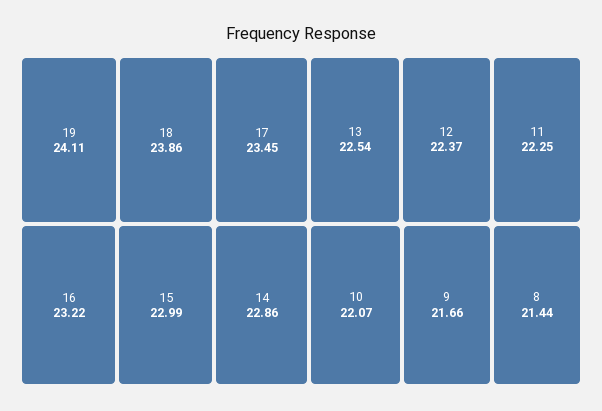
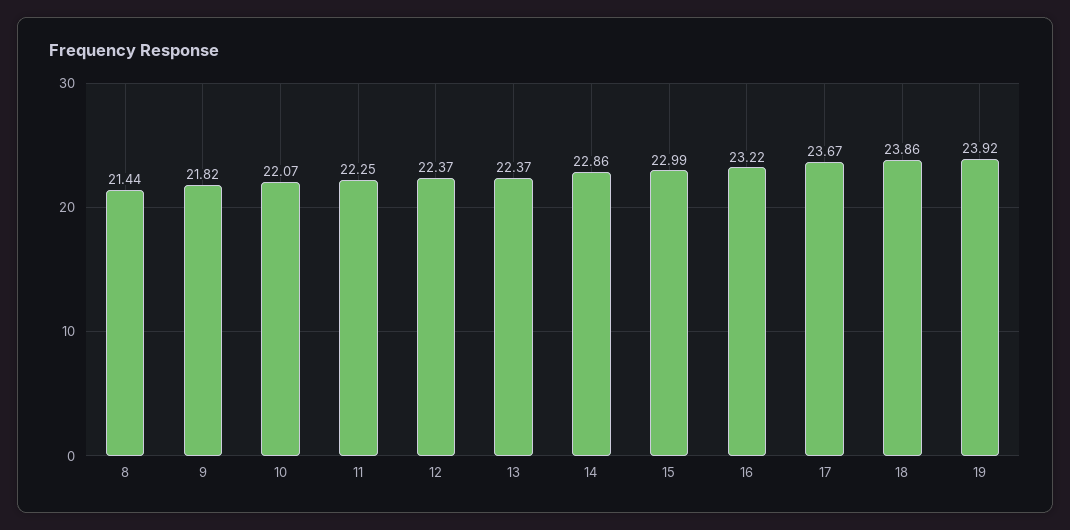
19: 24.11 -> 23.92
17: 23.45 -> 23.67
13: 22.54 -> 22.37
9: 21.66 -> 21.82

